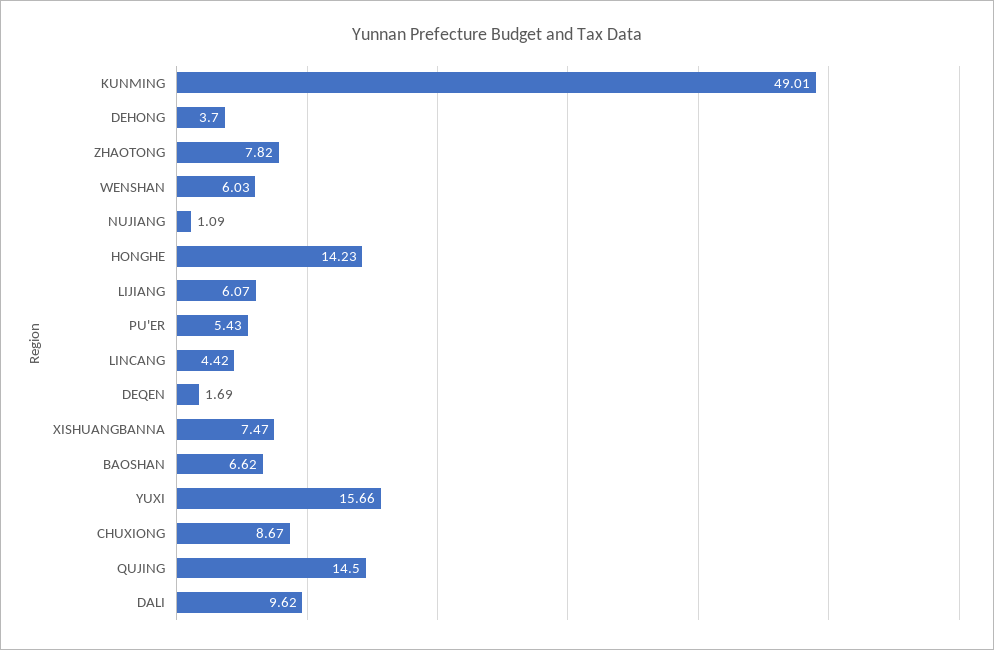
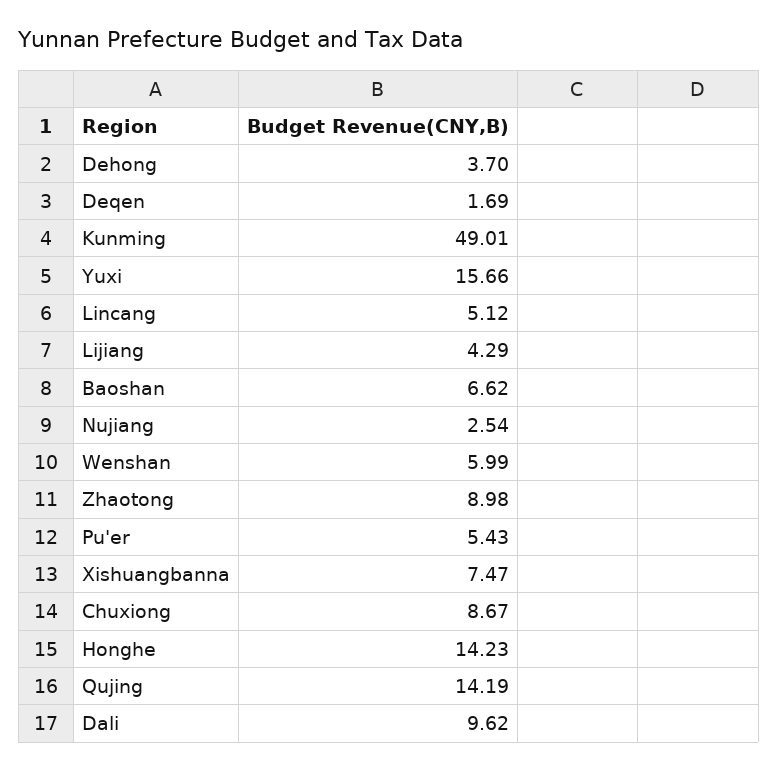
ZHAOTONG: 7.82 -> 8.98
WENSHAN: 6.03 -> 5.99
NUJIANG: 1.09 -> 2.54
LIJIANG: 6.07 -> 4.29
LINCANG: 4.42 -> 5.12
QUJING: 14.5 -> 14.19

